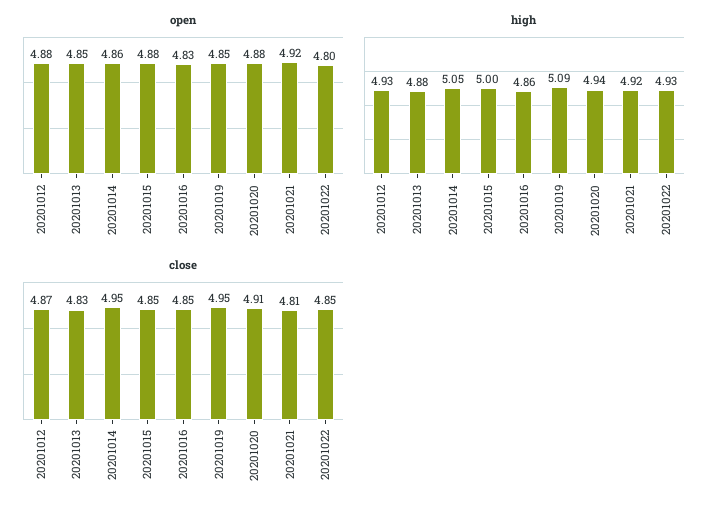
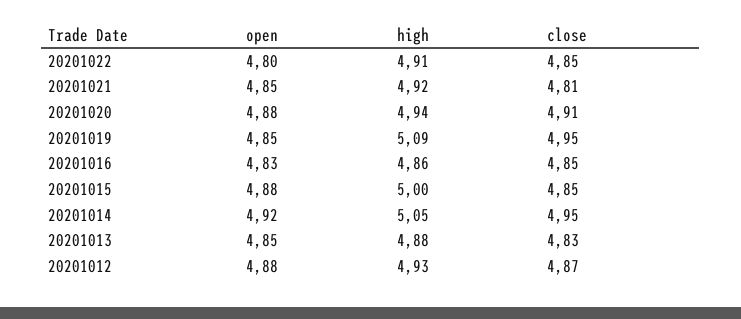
open, 20201014: 4.86 -> 4.92
open, 20201021: 4.92 -> 4.85
high, 20201022: 4.93 -> 4.91

